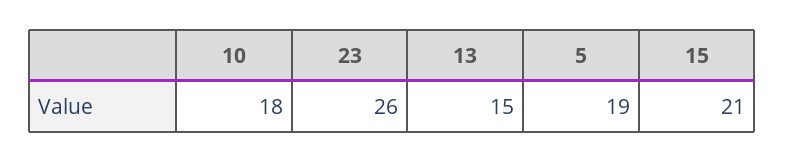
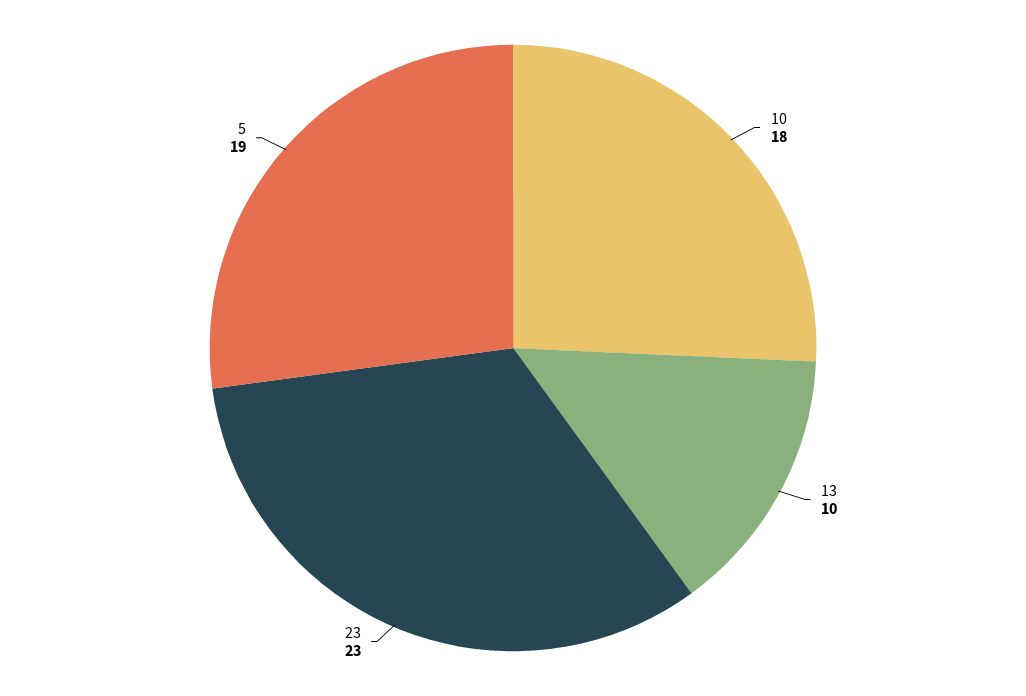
23: 26 -> 23
13: 15 -> 10
15: 21 -> none

